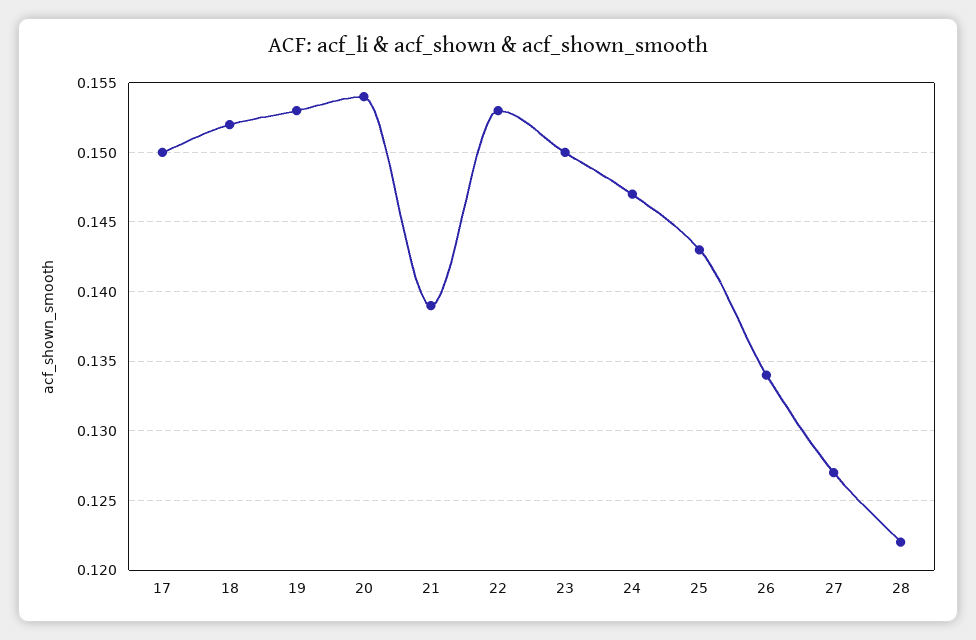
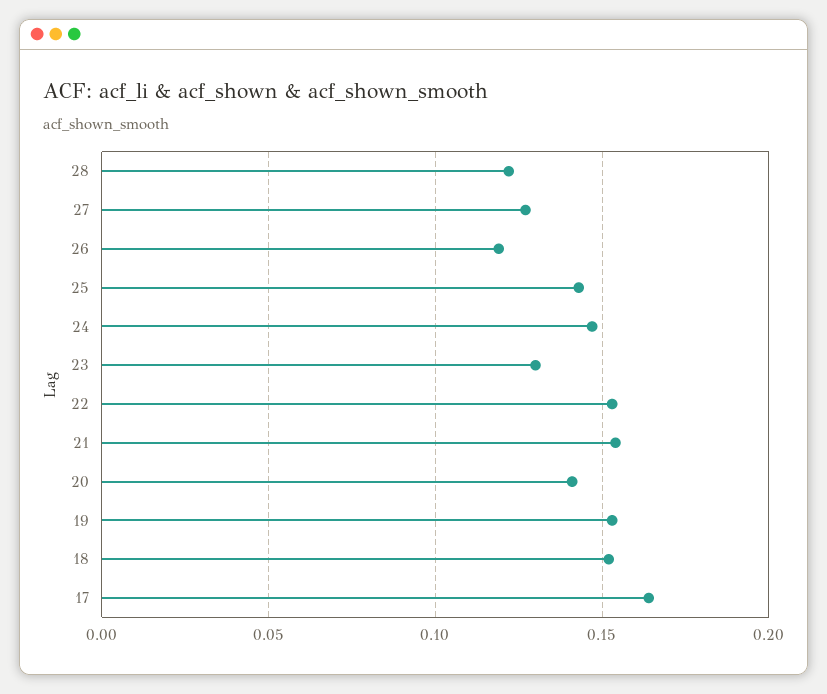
17: 0.15 -> 0.165
20: 0.154 -> 0.14
21: 0.139 -> 0.155
23: 0.15 -> 0.13
26: 0.134 -> 0.12

